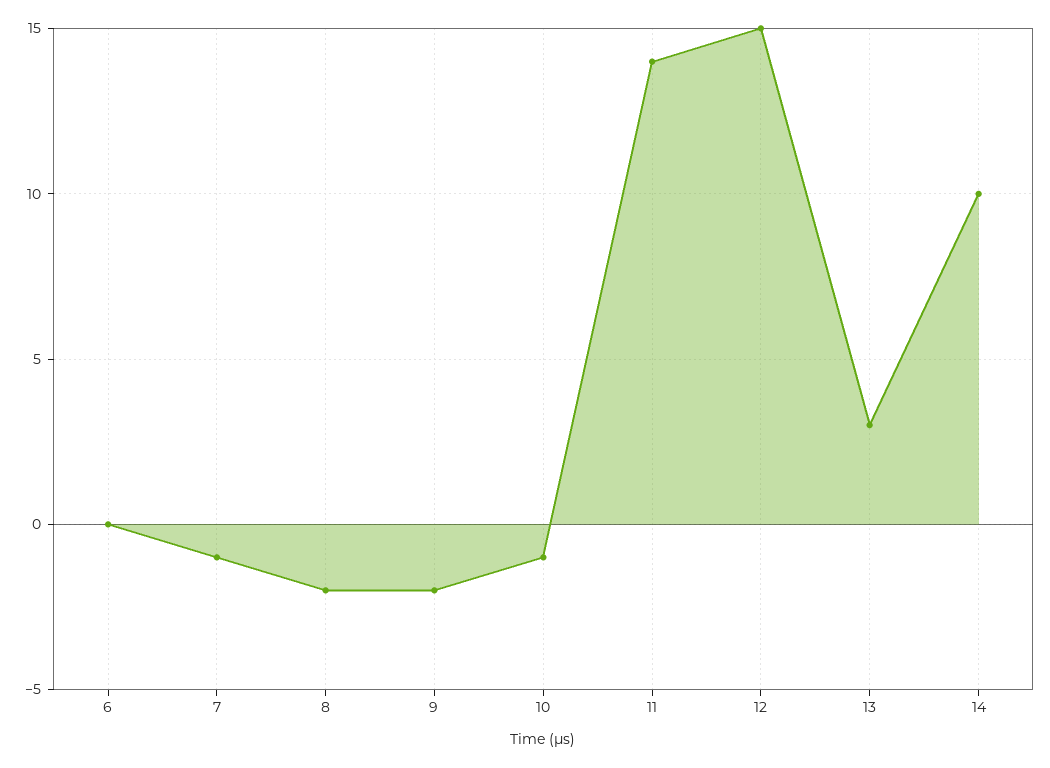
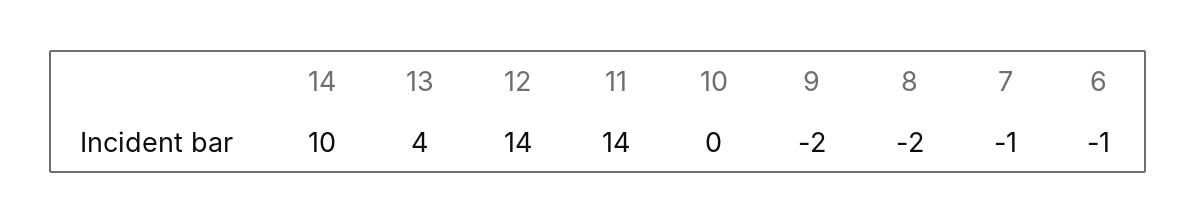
6: 0 -> -1
10: -1 -> 0
12: 15 -> 14
13: 3 -> 4

